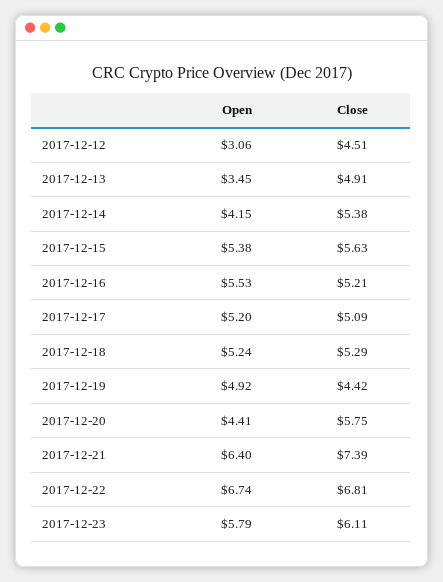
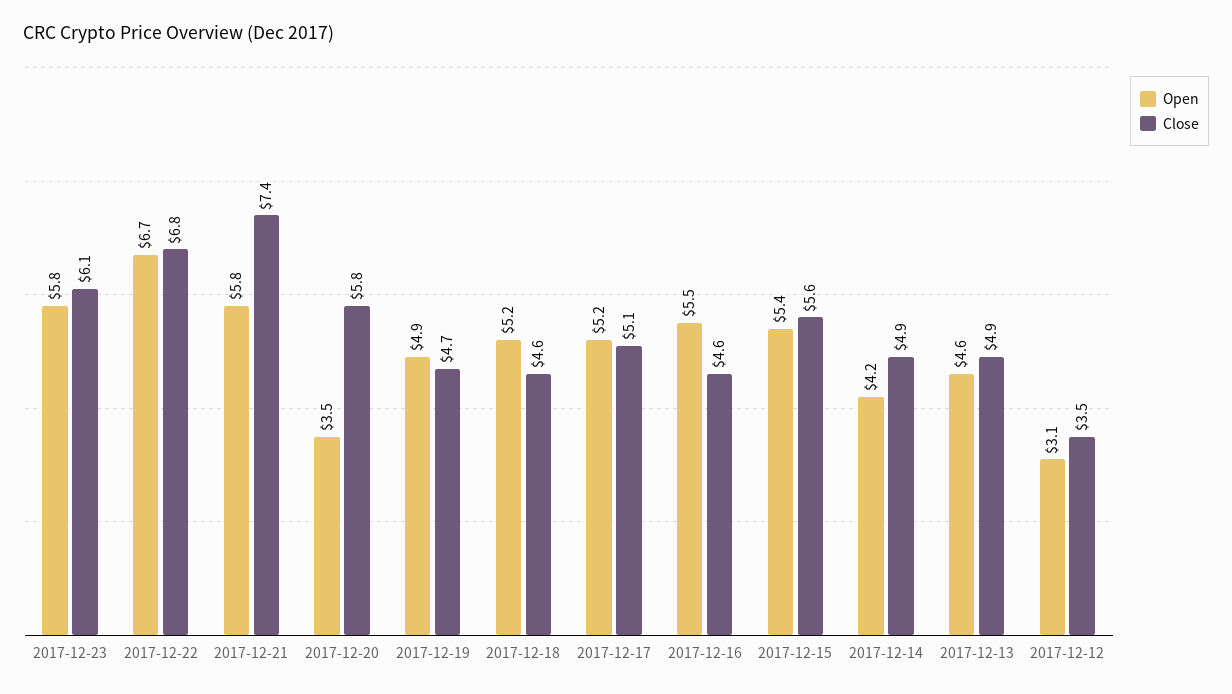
Close, 2017-12-12: 4.51 -> 3.5
Open, 2017-12-13: 3.45 -> 4.6
Close, 2017-12-14: 5.38 -> 4.9
Close, 2017-12-16: 5.21 -> 4.6
Close, 2017-12-18: 5.29 -> 4.6
Close, 2017-12-19: 4.42 -> 4.7
Open, 2017-12-20: 4.41 -> 3.5
Open, 2017-12-21: 6.4 -> 5.8

